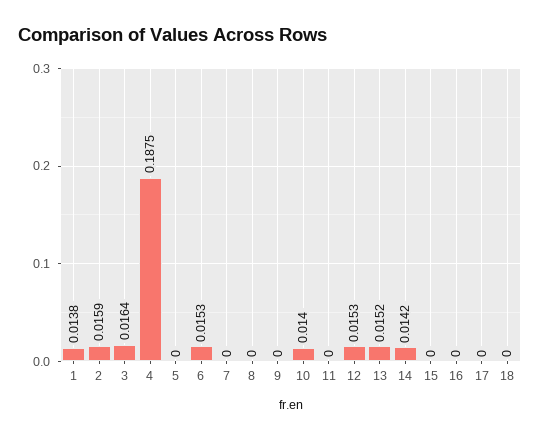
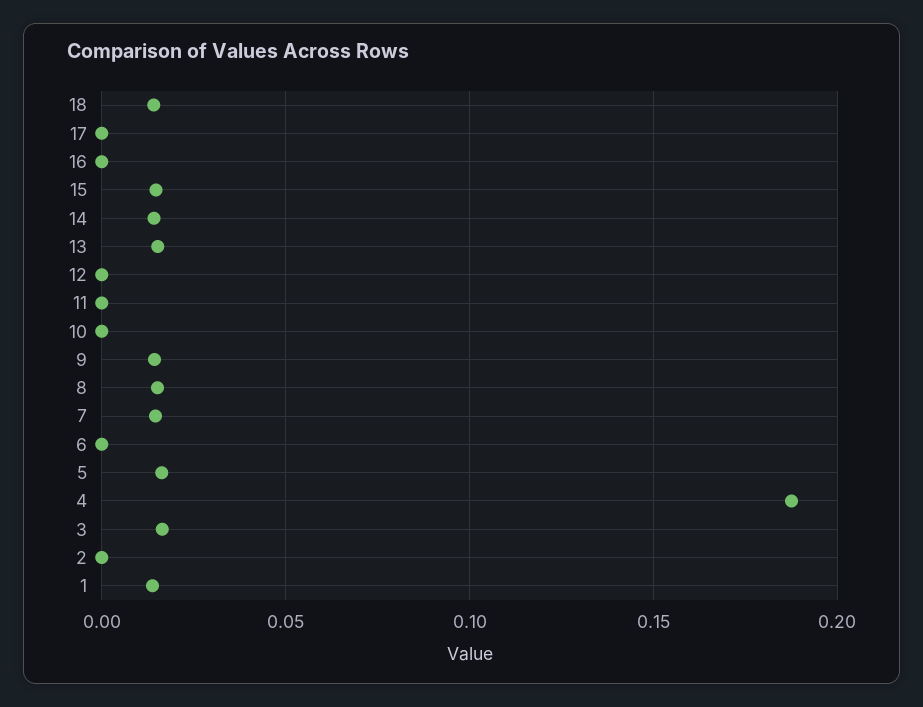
2: 0.0159 -> 0
5: 0 -> 0.015
6: 0.0153 -> 0
7: 0 -> 0.015
8: 0 -> 0.015
9: 0 -> 0.015
10: 0.014 -> 0
12: 0.0153 -> 0
15: 0 -> 0.015
18: 0 -> 0.015

